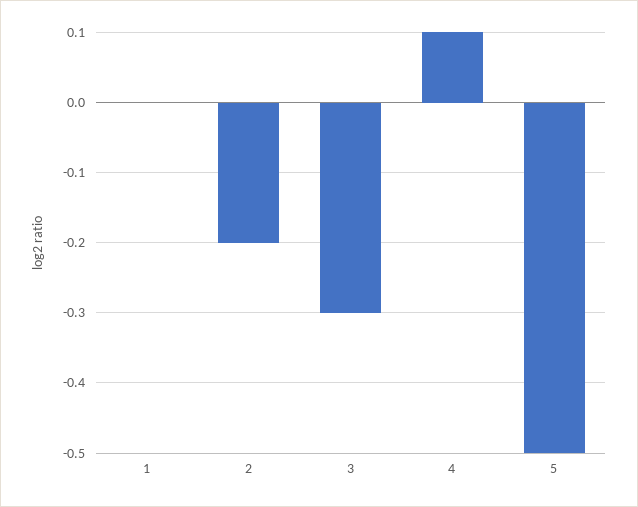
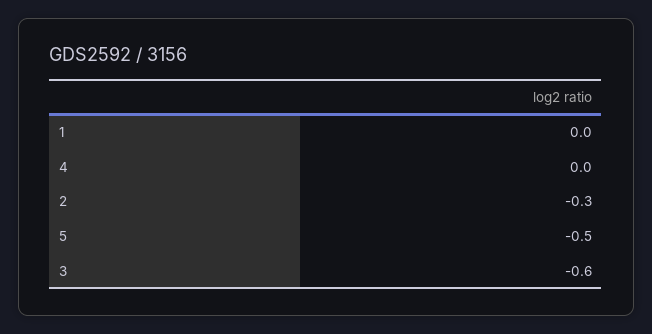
2: -0.2 -> -0.3
3: -0.3 -> -0.6
4: 0.1 -> 0

